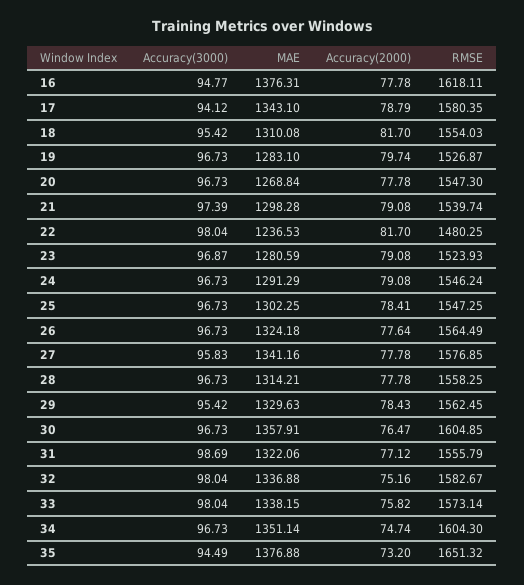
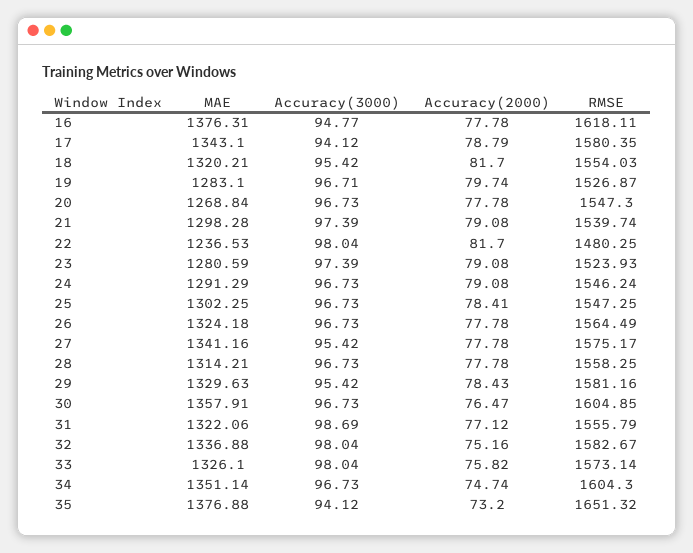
MAE, 18: 1310.08 -> 1320.21
Accuracy(3000), 19: 96.73 -> 96.71
Accuracy(3000), 23: 96.87 -> 97.39
Accuracy(2000), 26: 77.64 -> 77.78
Accuracy(3000), 27: 95.83 -> 95.42
RMSE, 27: 1576.85 -> 1575.17
RMSE, 29: 1562.45 -> 1581.16
MAE, 33: 1338.15 -> 1326.1
Accuracy(3000), 35: 94.49 -> 94.12

